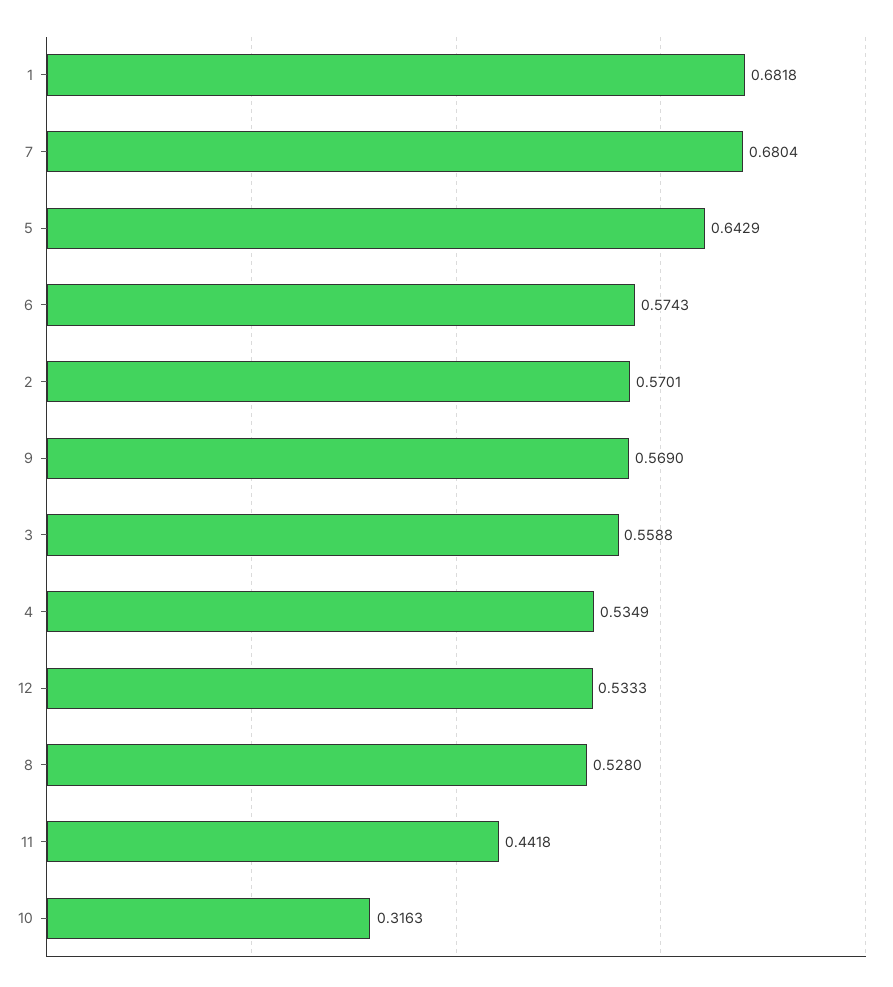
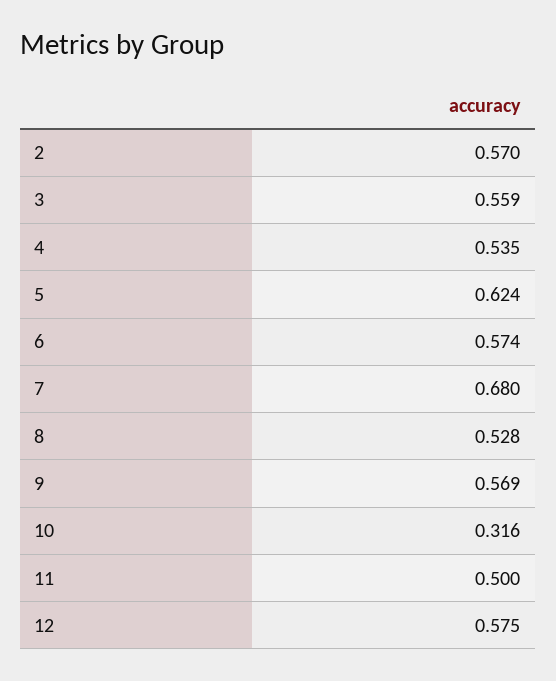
1: 0.6818 -> none
5: 0.6429 -> 0.624
12: 0.5333 -> 0.575
11: 0.4418 -> 0.5

